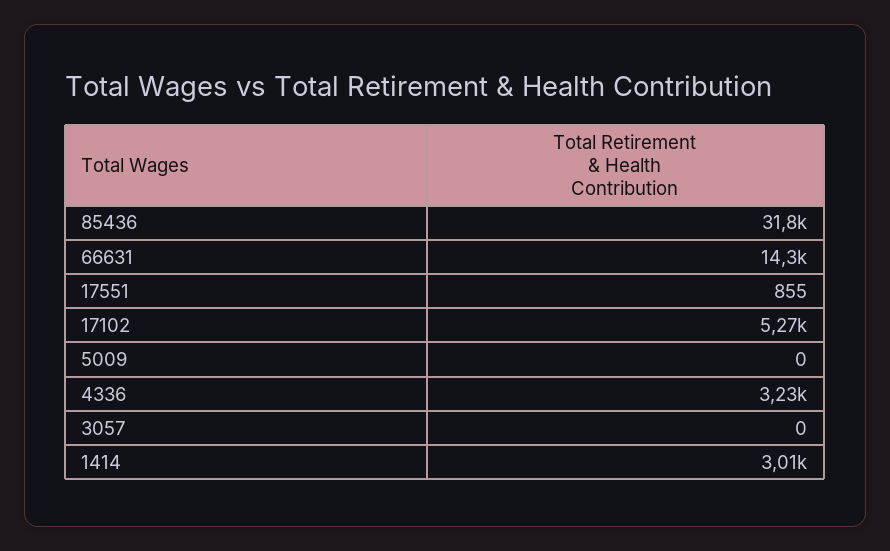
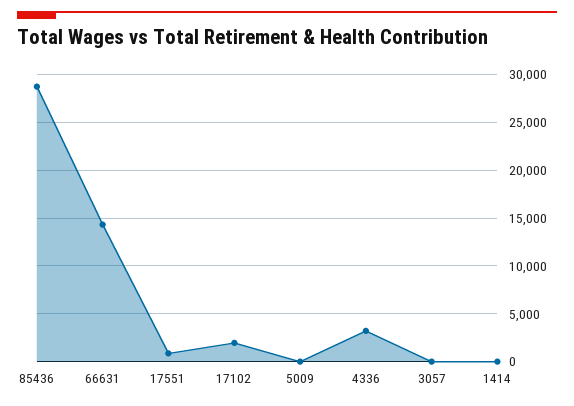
85436: 31800 -> 29000
17102: 5270 -> 2000
1414: 3010 -> 0

